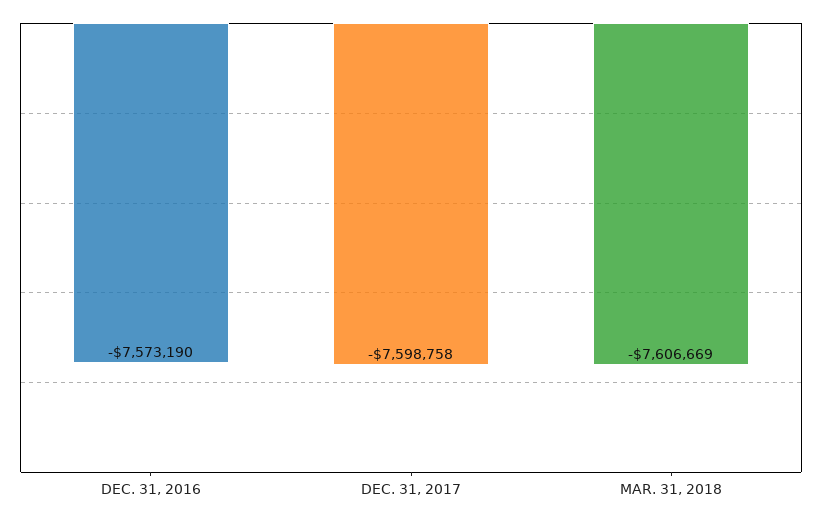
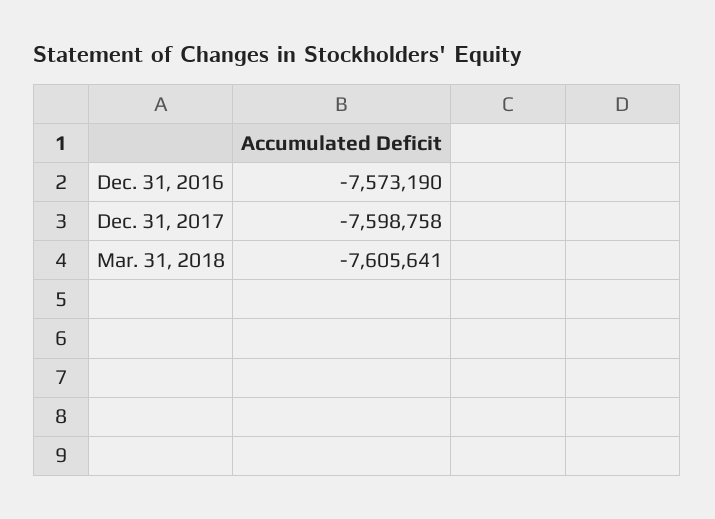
MAR. 31, 2018: -7606669 -> -7605641

